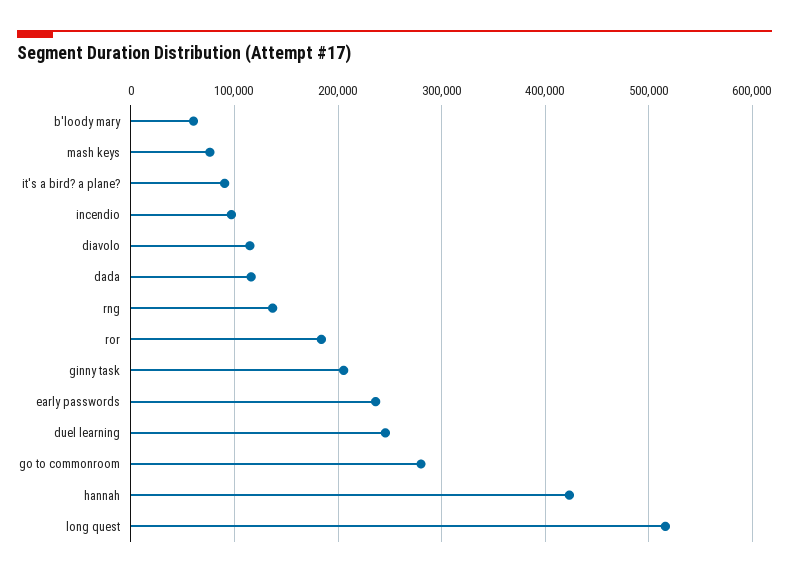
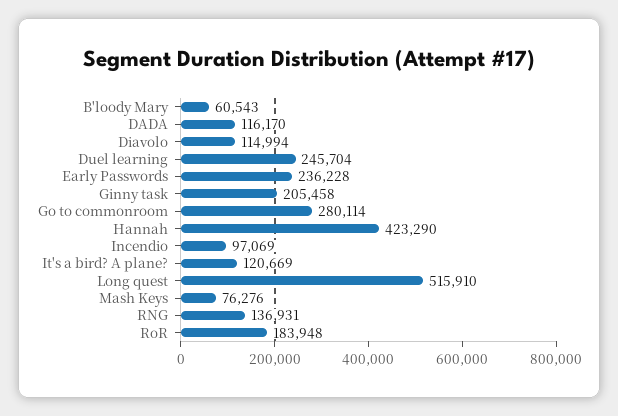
it's a bird? a plane?: 90000 -> 120669

